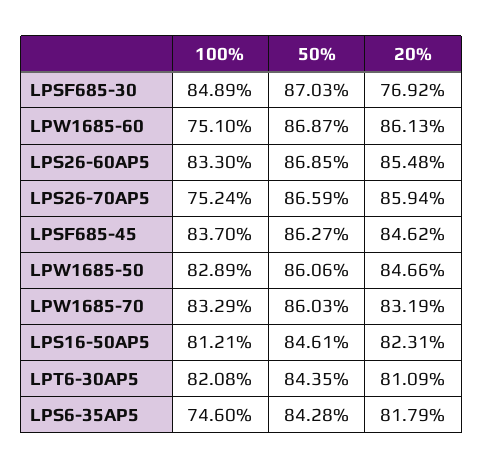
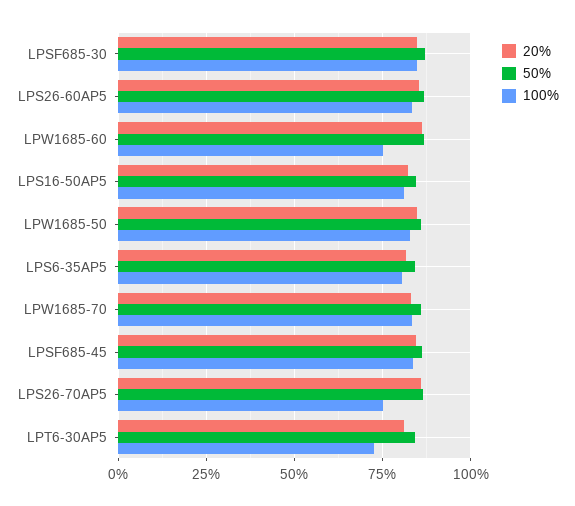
20%, LPSF685-30: 76.92 -> 85
100%, LPT6-30AP5: 82.08 -> 72.5
100%, LPS6-35AP5: 74.6 -> 80

